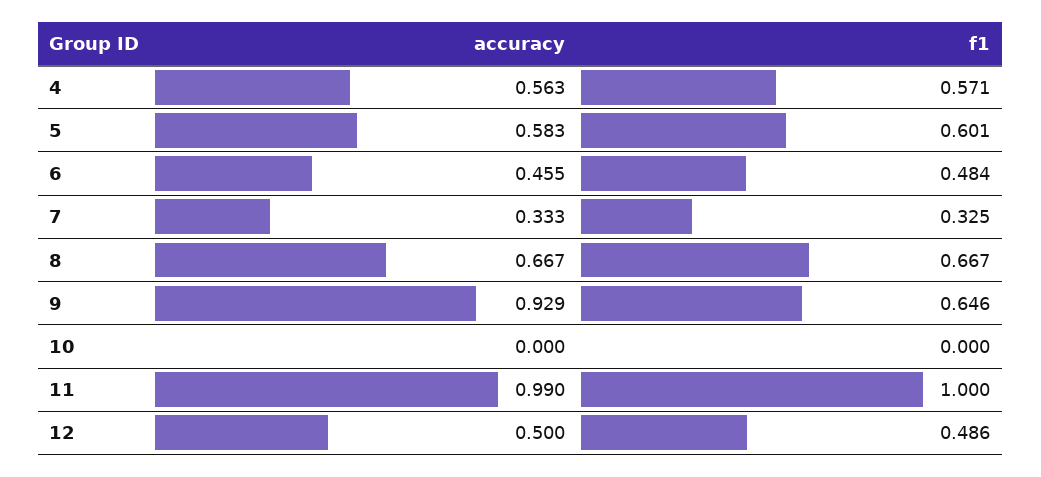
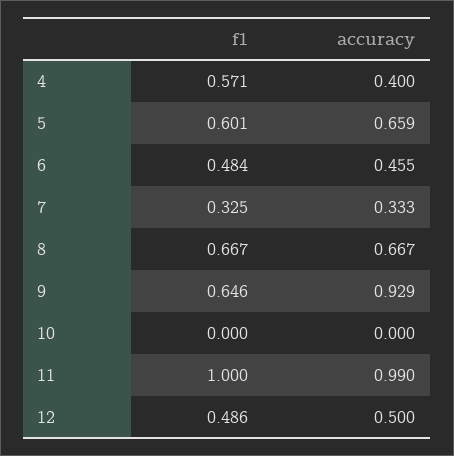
accuracy, 4: 0.563 -> 0.4
accuracy, 5: 0.583 -> 0.659

